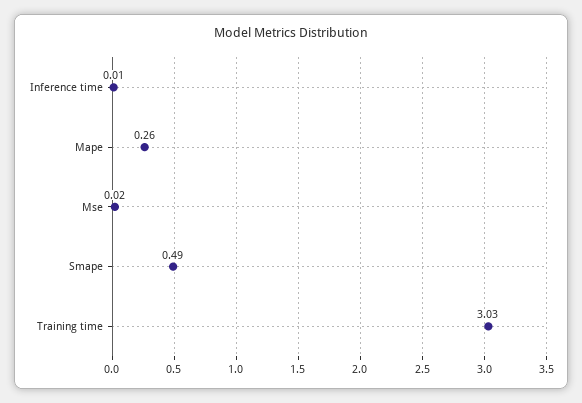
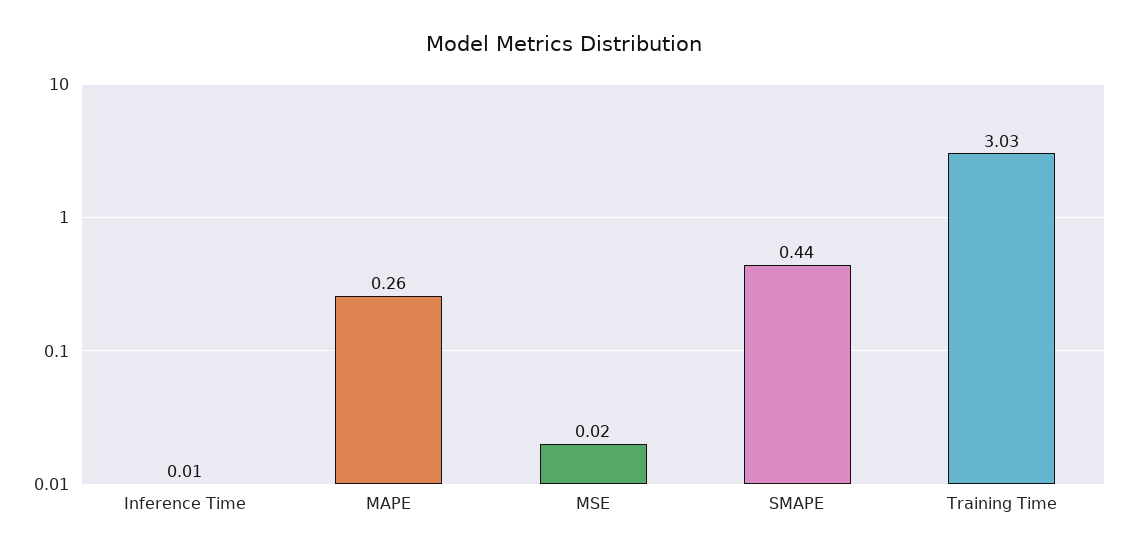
Smape: 0.49 -> 0.44

